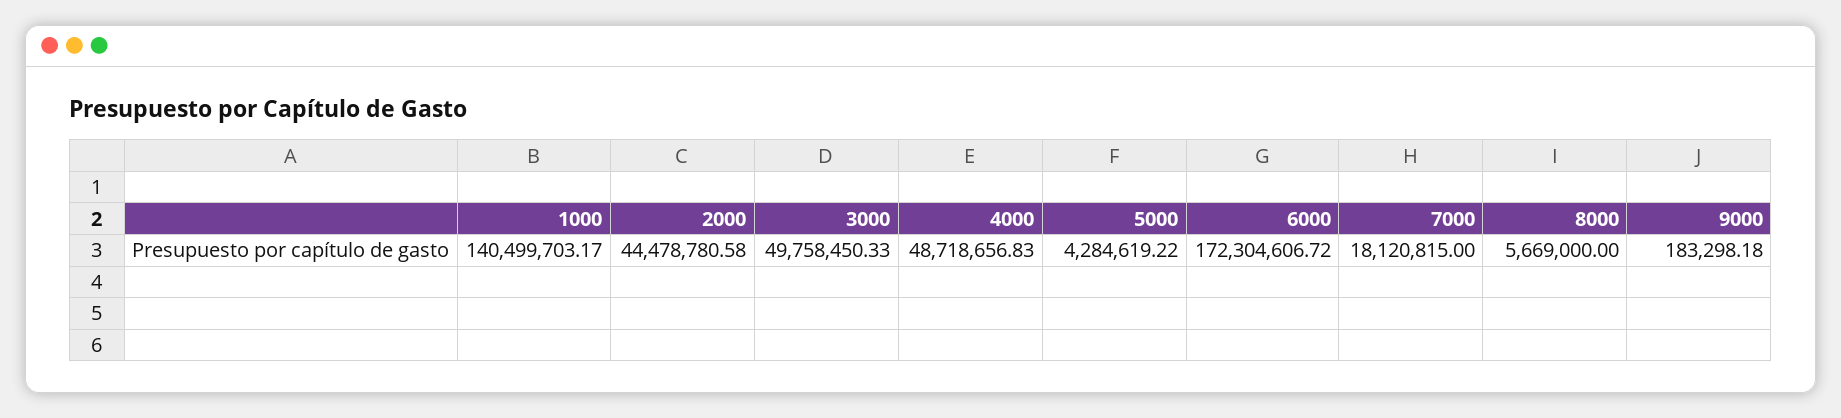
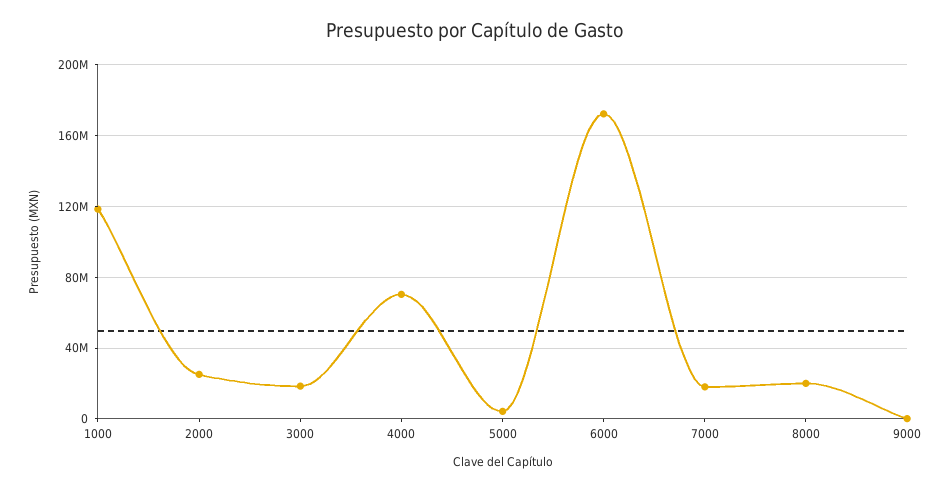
1000: 140499703.17 -> 120000000
2000: 44478780.58 -> 25000000
3000: 49758450.33 -> 20000000
4000: 48718656.83 -> 70000000
8000: 5669000 -> 20000000

